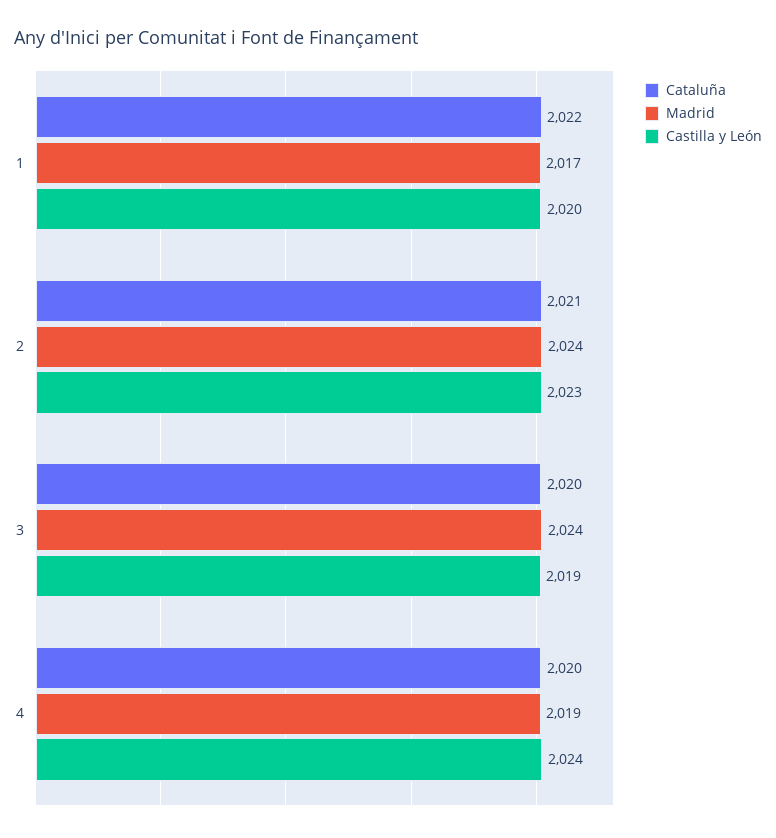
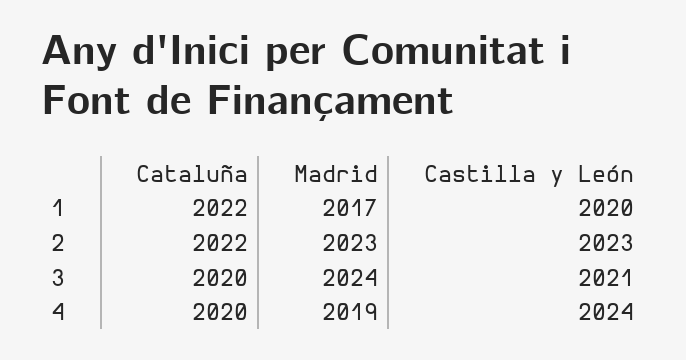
Cataluña, 2: 2021 -> 2022
Madrid, 2: 2024 -> 2023
Castilla y León, 3: 2019 -> 2021

